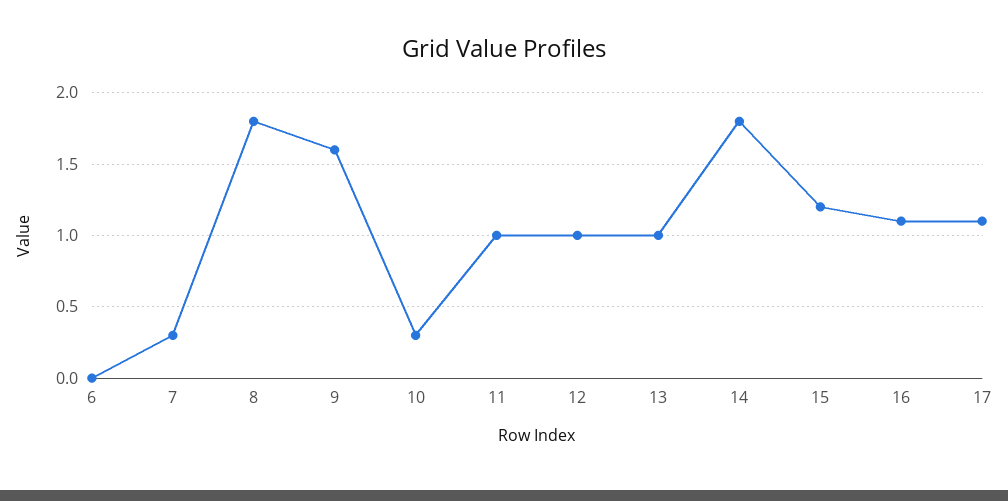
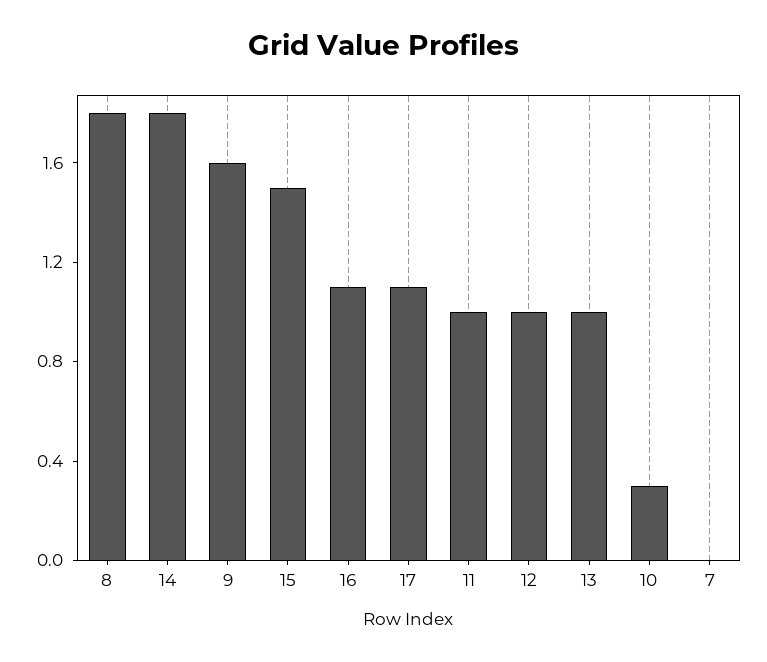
6: 0 -> none
7: 0.3 -> 0
15: 1.2 -> 1.5

